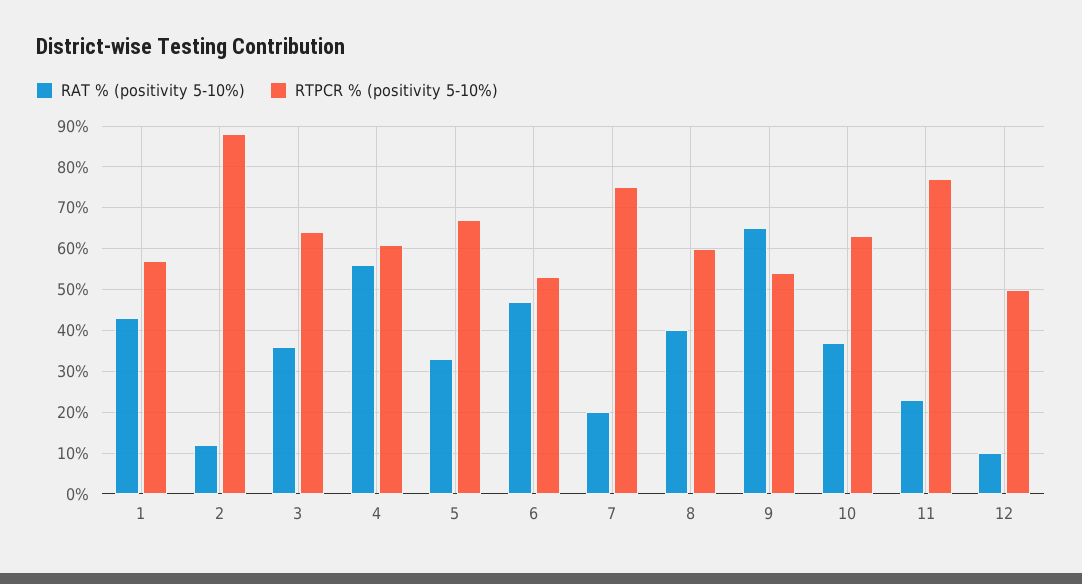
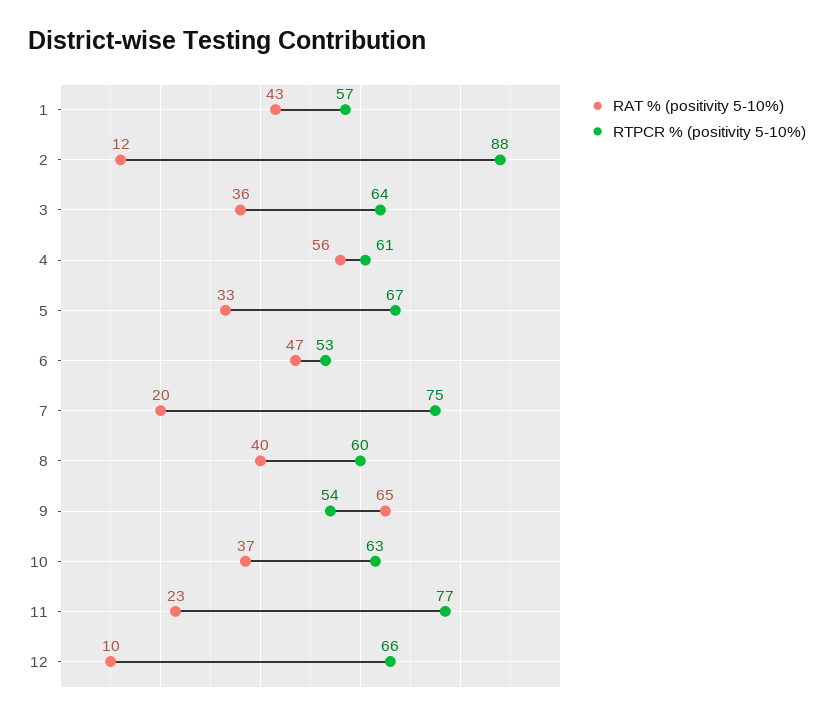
RTPCR % (positivity 5-10%), 12: 50 -> 66

